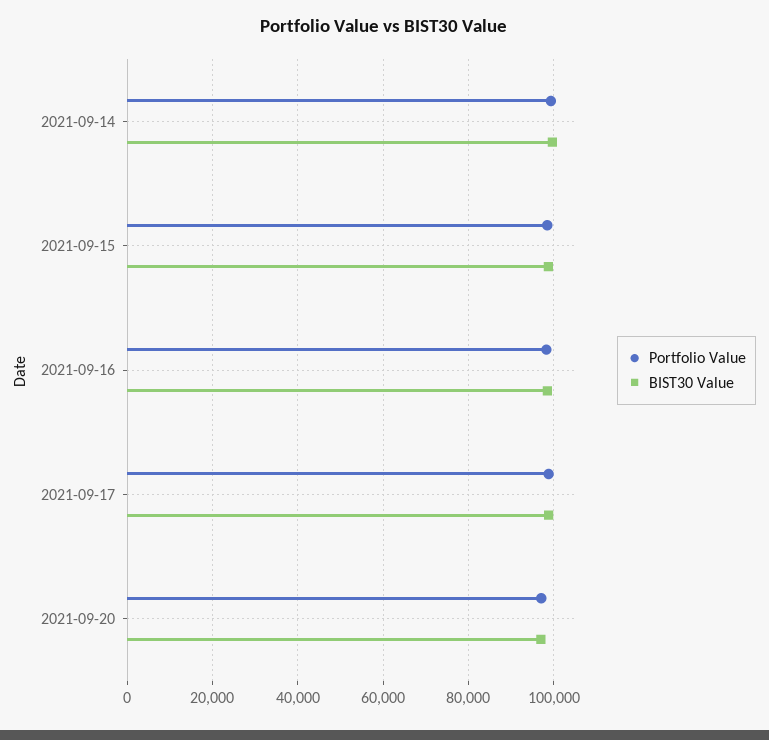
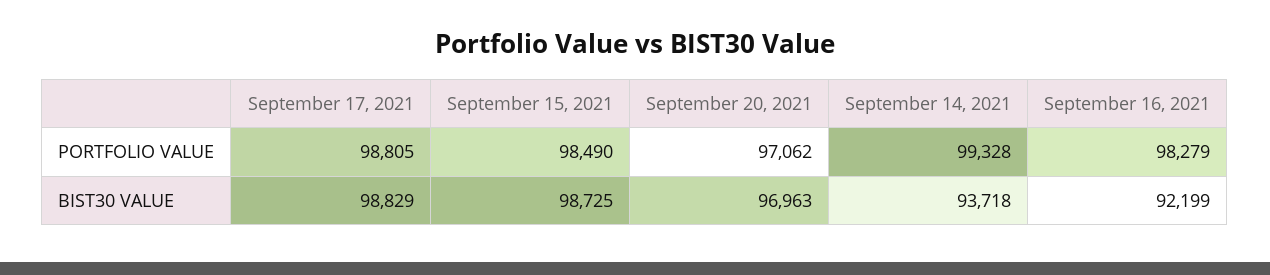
BIST30 Value, 2021-09-14: 100000 -> 93718
BIST30 Value, 2021-09-16: 98000 -> 92199

